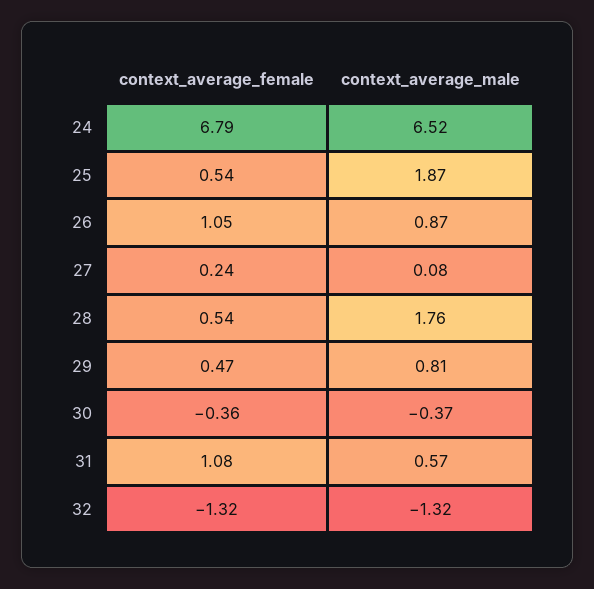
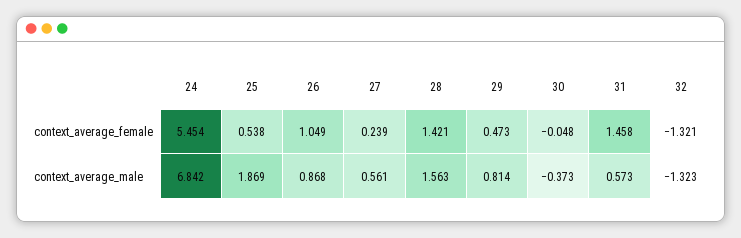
context_average_female, 24: 6.79 -> 5.454
context_average_male, 24: 6.52 -> 6.842
context_average_male, 27: 0.08 -> 0.561
context_average_female, 28: 0.54 -> 1.421
context_average_male, 28: 1.76 -> 1.563
context_average_female, 30: -0.36 -> -0.048
context_average_female, 31: 1.08 -> 1.458

